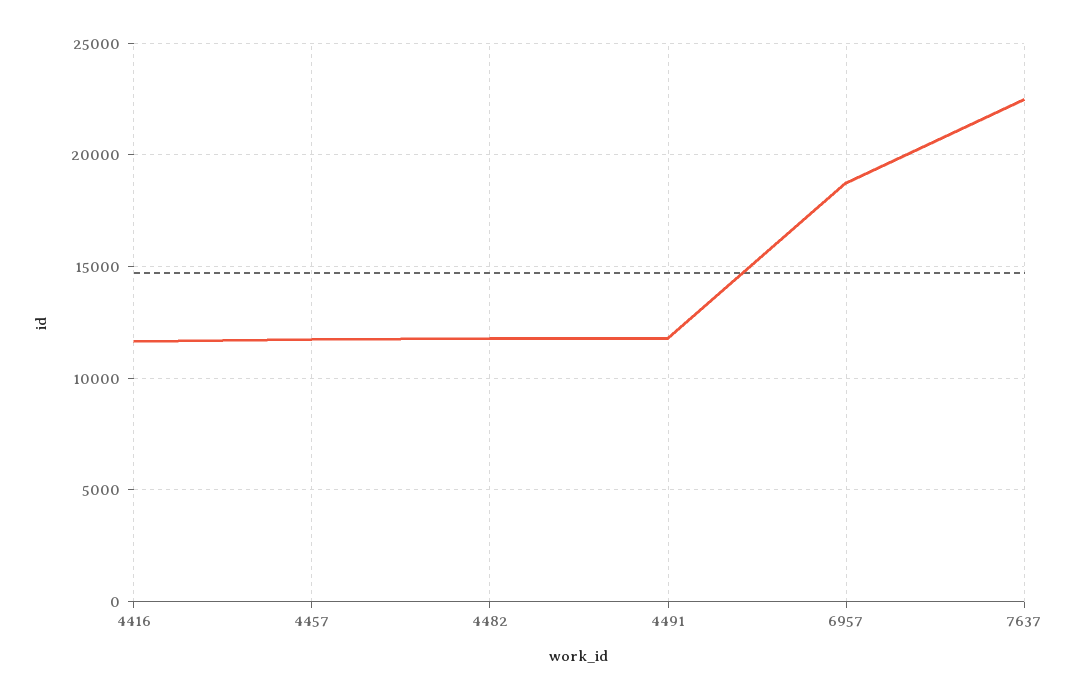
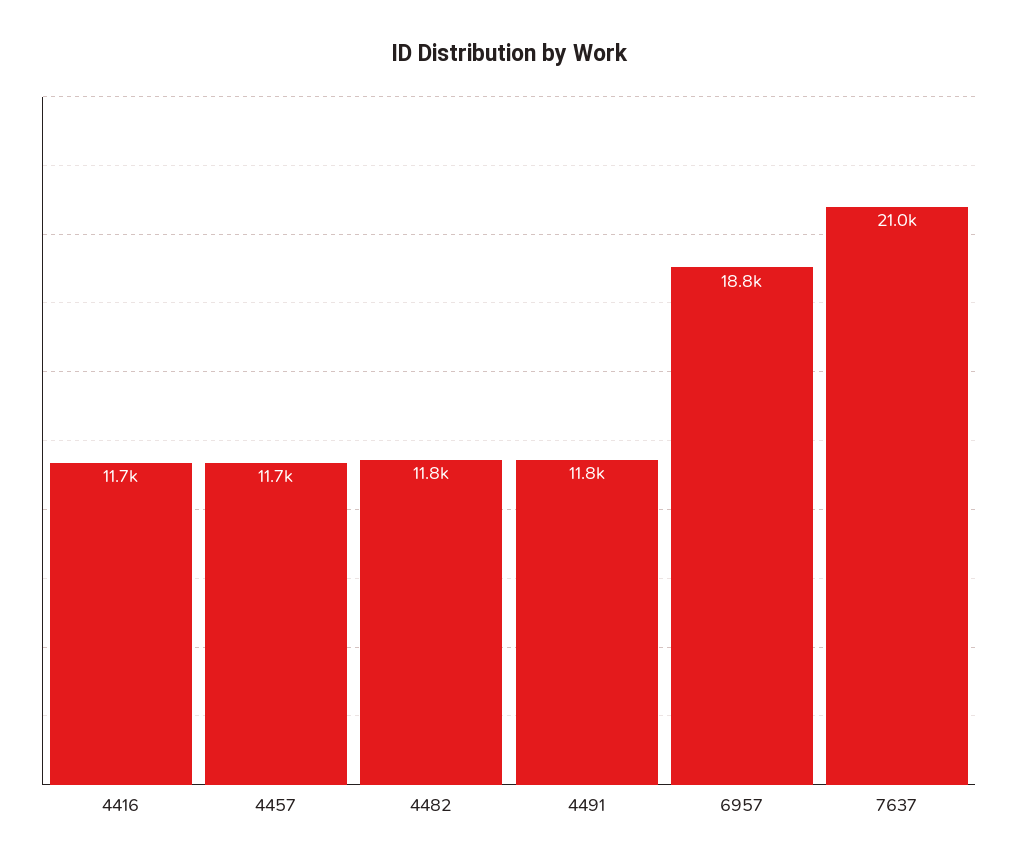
7637: 22500 -> 21000

